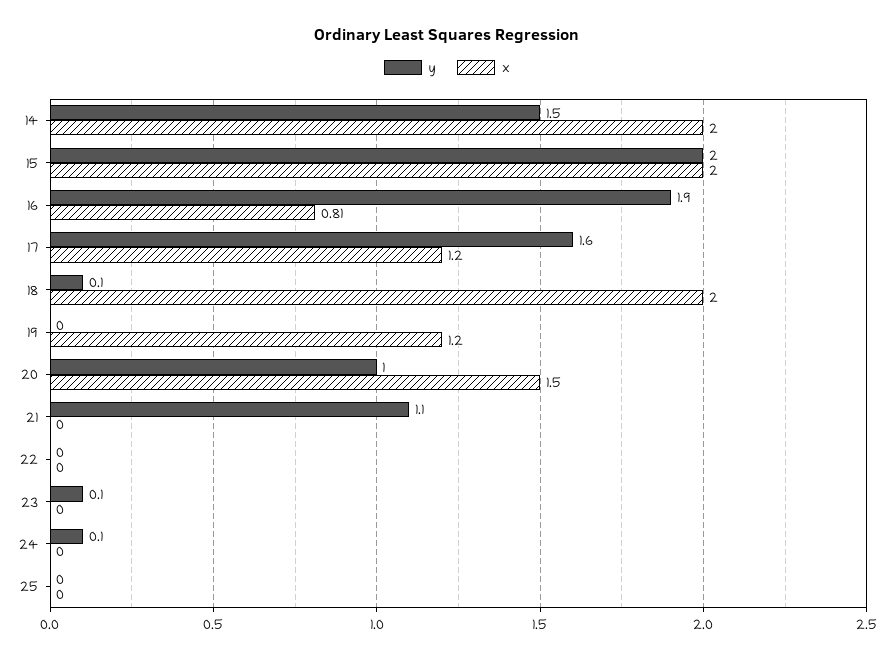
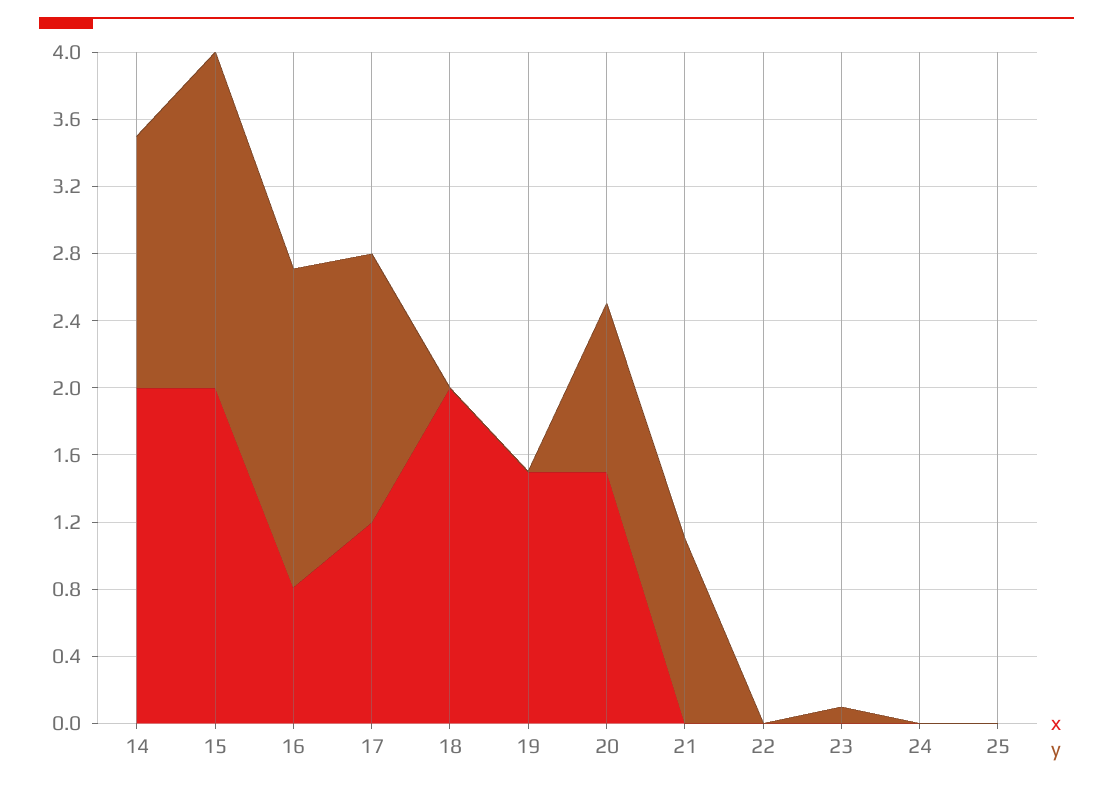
y, 18: 0.1 -> 0
x, 19: 1.2 -> 1.5
y, 24: 0.1 -> 0

